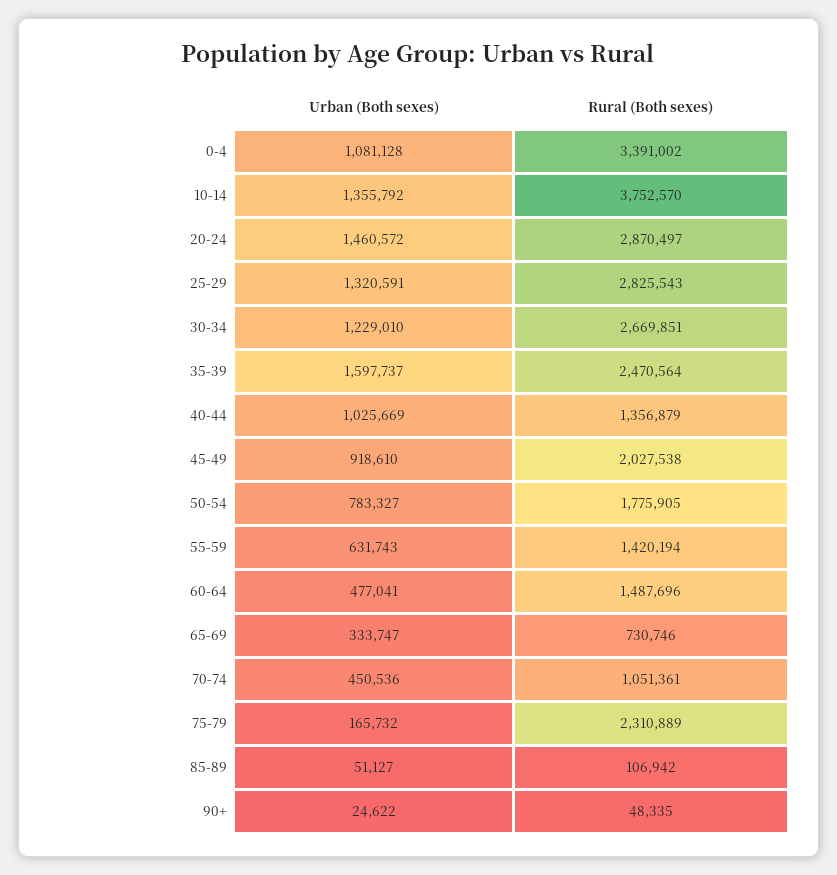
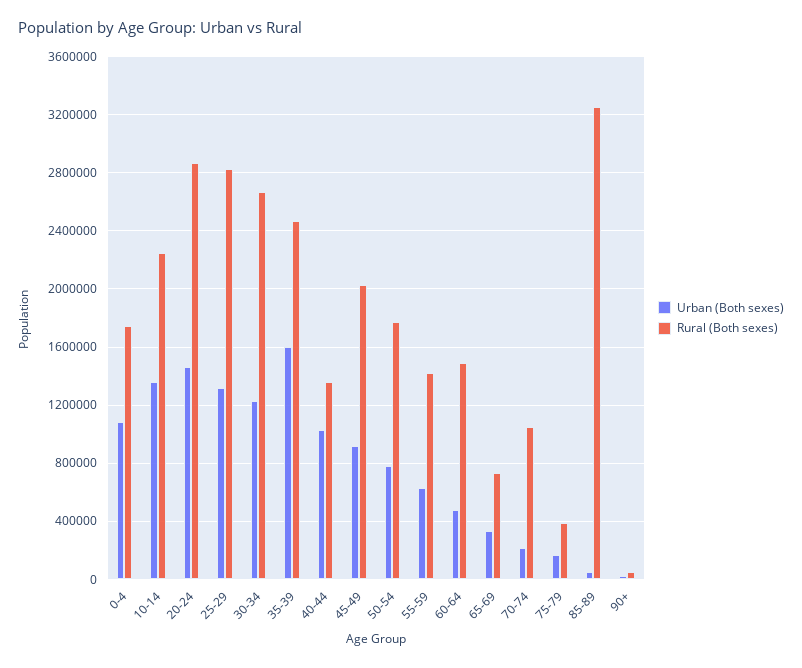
Rural (Both sexes), 0-4: 3391002 -> 1750000
Rural (Both sexes), 10-14: 3752570 -> 2250000
Urban (Both sexes), 70-74: 450536 -> 200000
Rural (Both sexes), 75-79: 2310889 -> 400000
Rural (Both sexes), 85-89: 106942 -> 3250000

